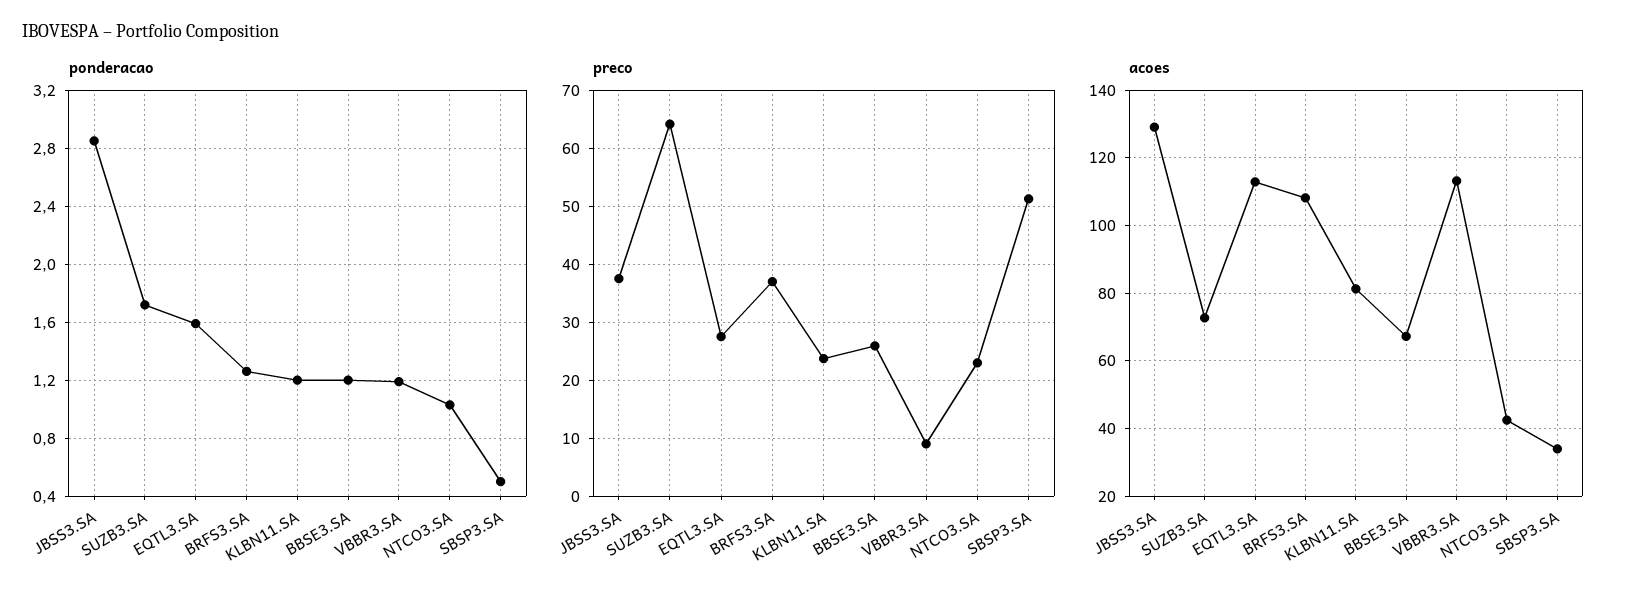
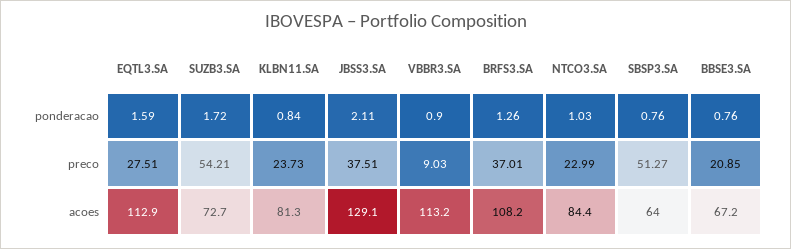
ponderacao, JBSS3.SA: 2.85 -> 2.11
ponderacao, KLBN11.SA: 1.2 -> 0.84
ponderacao, BBSE3.SA: 1.2 -> 0.76
ponderacao, VBBR3.SA: 1.2 -> 0.9
ponderacao, SBSP3.SA: 0.5 -> 0.76
preco, SUZB3.SA: 64 -> 54.21
preco, BBSE3.SA: 26 -> 20.85
acoes, NTCO3.SA: 42 -> 84.4
acoes, SBSP3.SA: 34 -> 64

